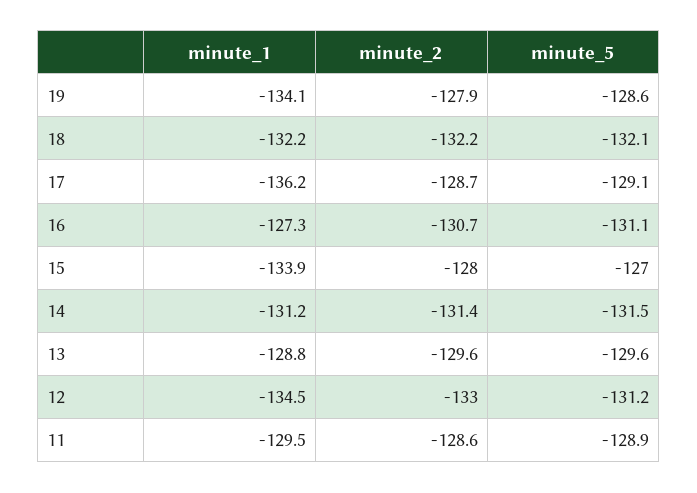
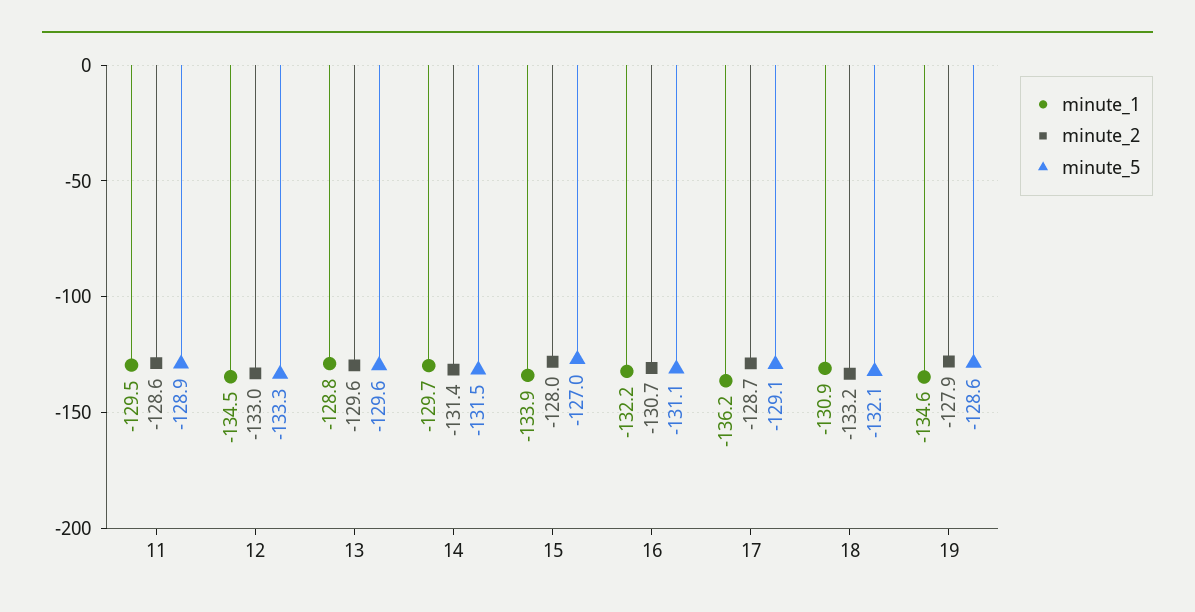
minute_1, 19: -134.1 -> -134.6
minute_1, 18: -132.2 -> -130.9
minute_2, 18: -132.2 -> -133.2
minute_1, 16: -127.3 -> -132.2
minute_1, 14: -131.2 -> -129.7
minute_5, 12: -131.2 -> -133.3

